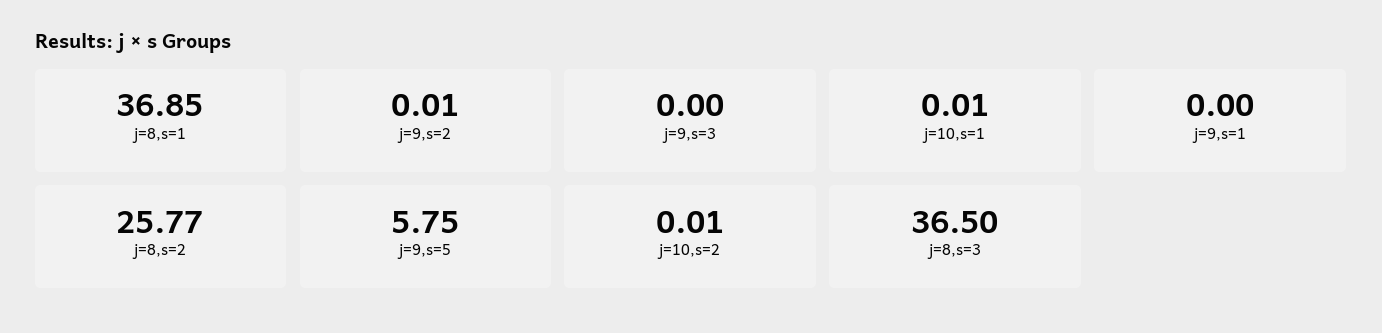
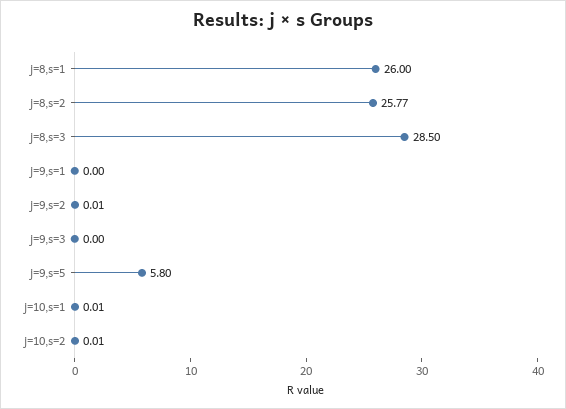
j=8,s=1: 36.85 -> 26
j=9,s=5: 5.75 -> 5.8
j=8,s=3: 36.5 -> 28.5

